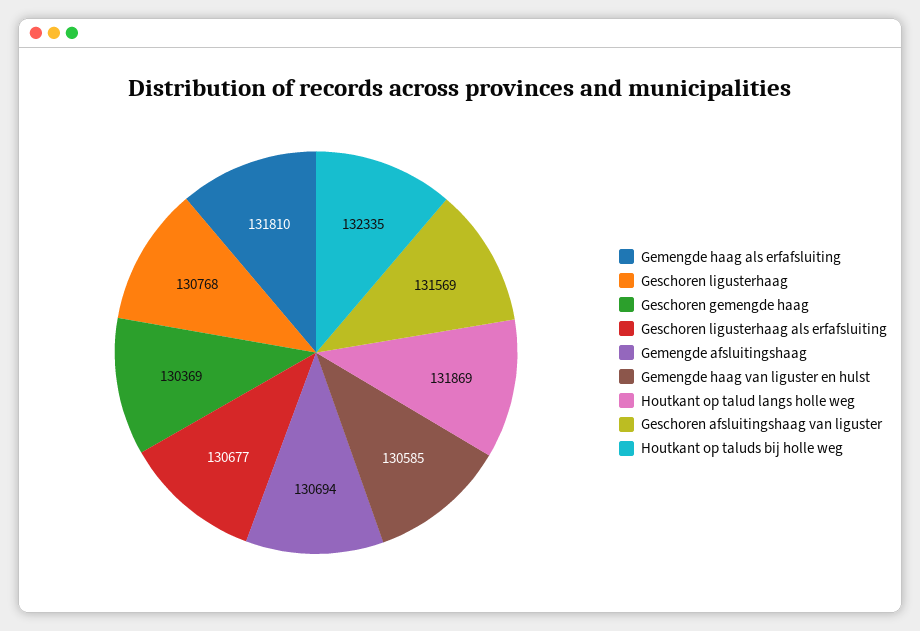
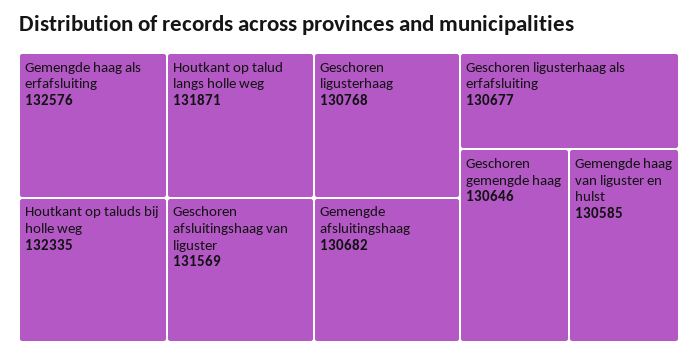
Gemengde haag als erfafsluiting: 131810 -> 132576
Geschoren gemengde haag: 130369 -> 130646
Gemengde afsluitingshaag: 130694 -> 130682
Houtkant op talud langs holle weg: 131869 -> 131871

